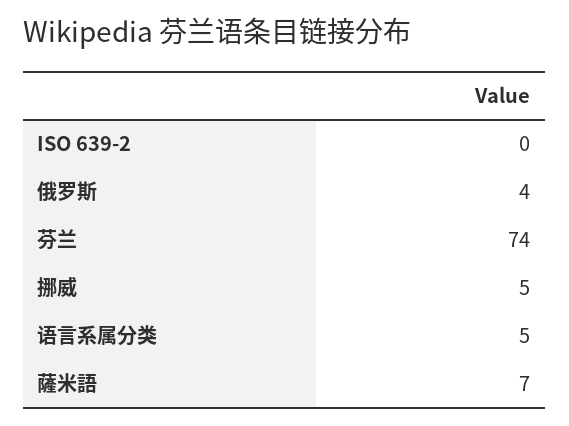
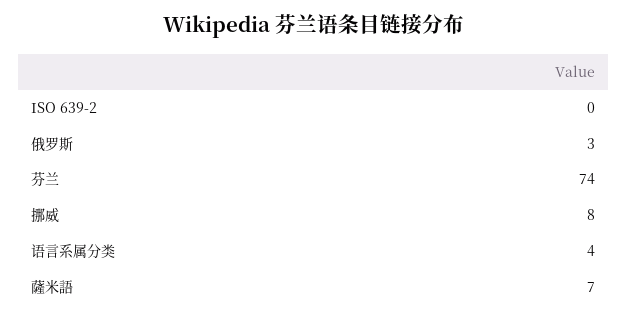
俄罗斯: 4 -> 3
挪威: 5 -> 8
语言系属分类: 5 -> 4

